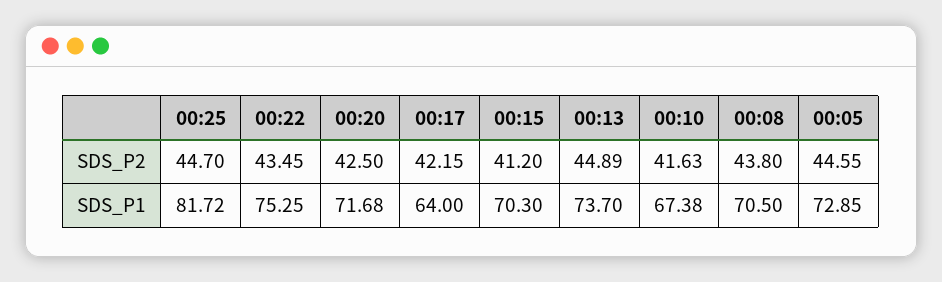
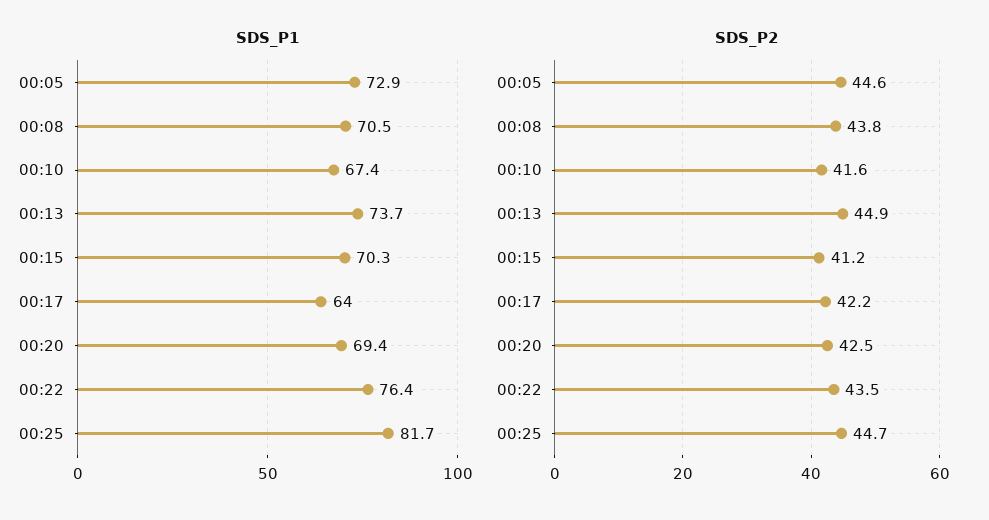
SDS_P1, 00:22: 75.25 -> 76.4
SDS_P1, 00:20: 71.68 -> 69.4

